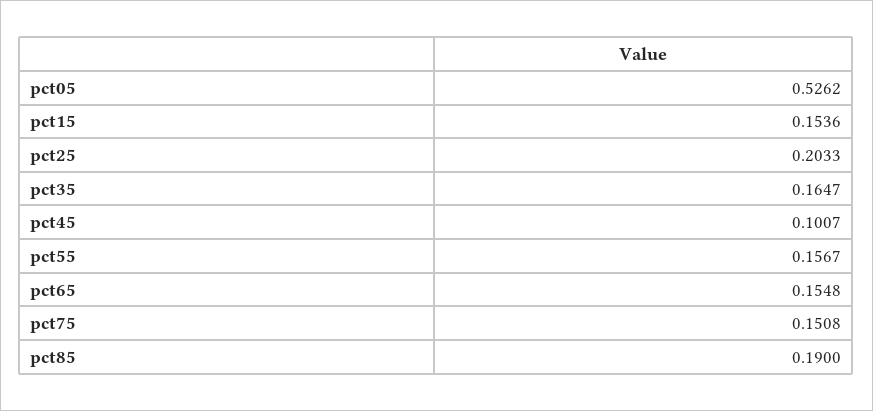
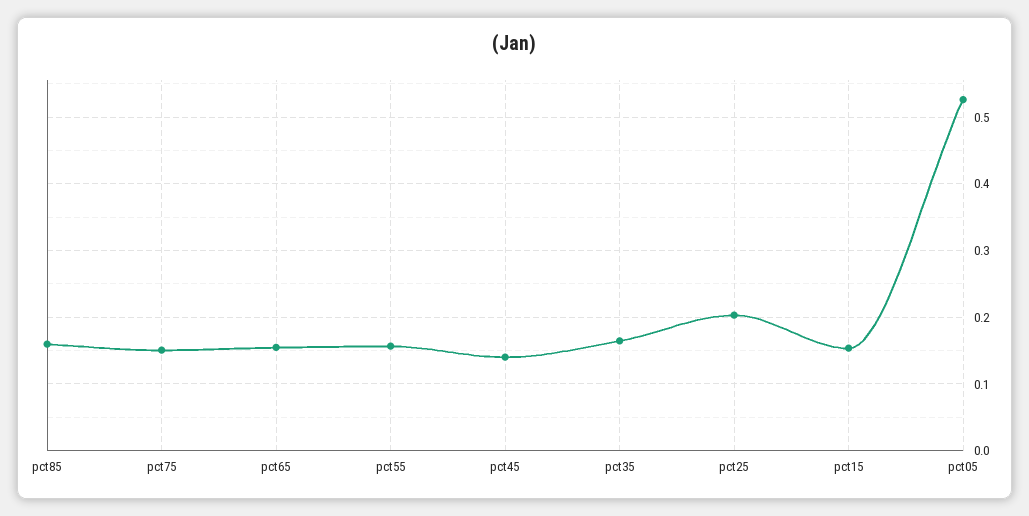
pct45: 0.1007 -> 0.14
pct85: 0.19 -> 0.16

